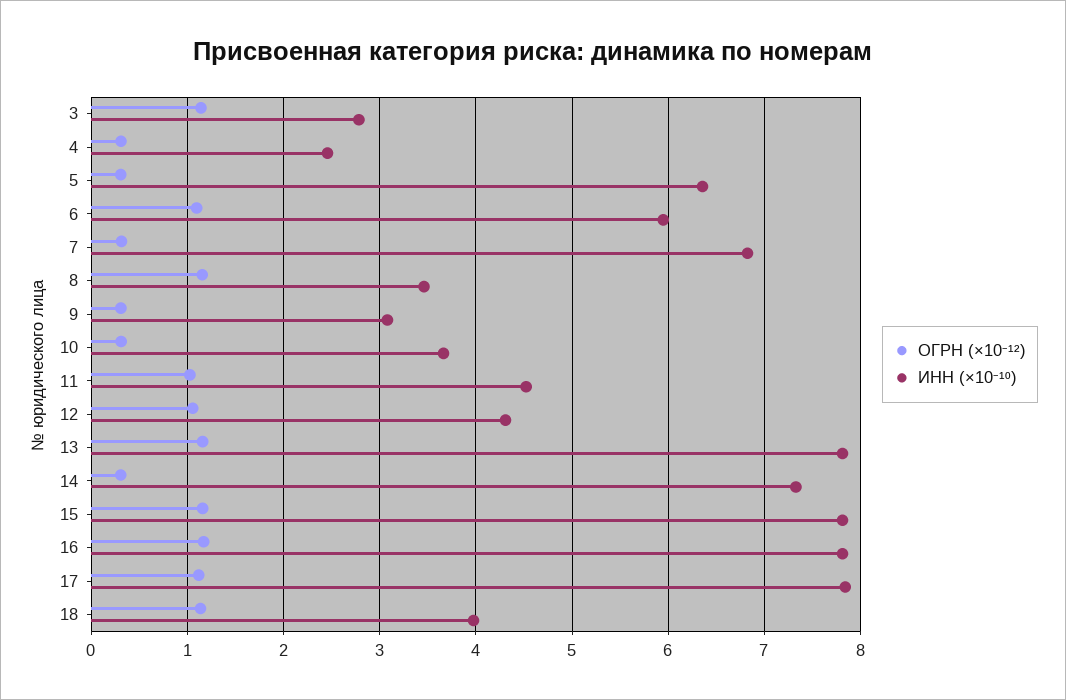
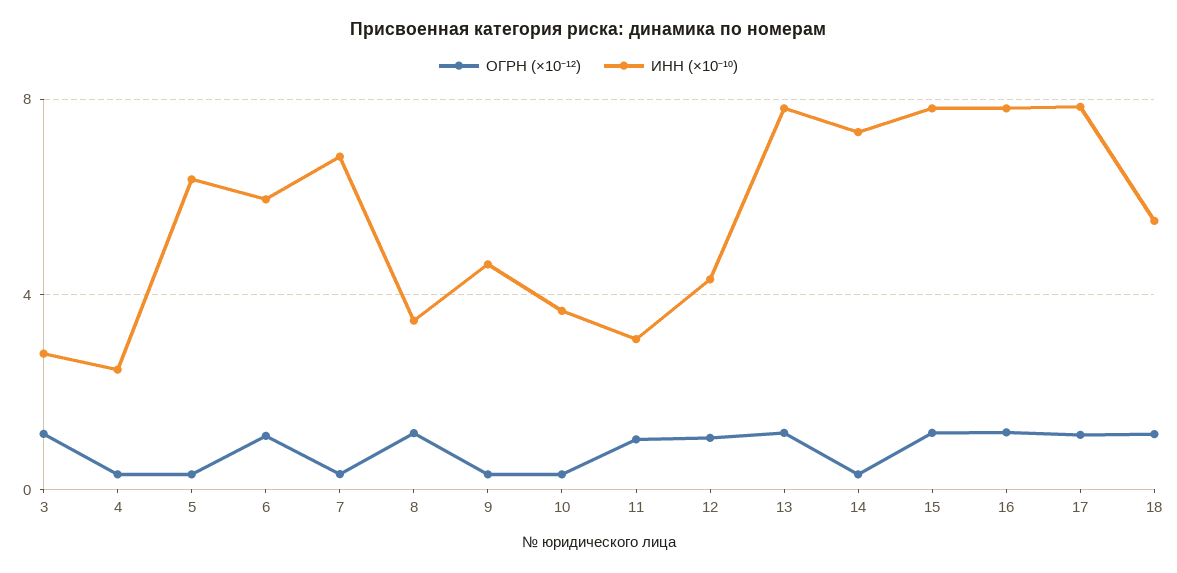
ИНН (×10⁻¹⁰), 9: 3.1 -> 4.5
ИНН (×10⁻¹⁰), 11: 4.5 -> 3
ИНН (×10⁻¹⁰), 18: 4 -> 5.5

